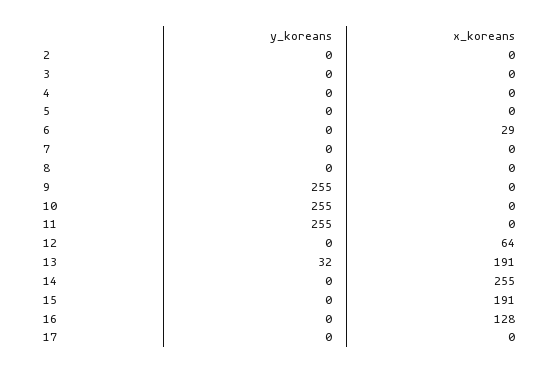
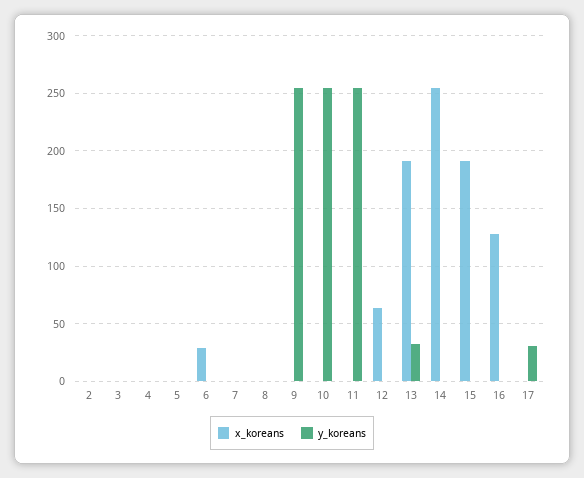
y_koreans, 17: 0 -> 30

